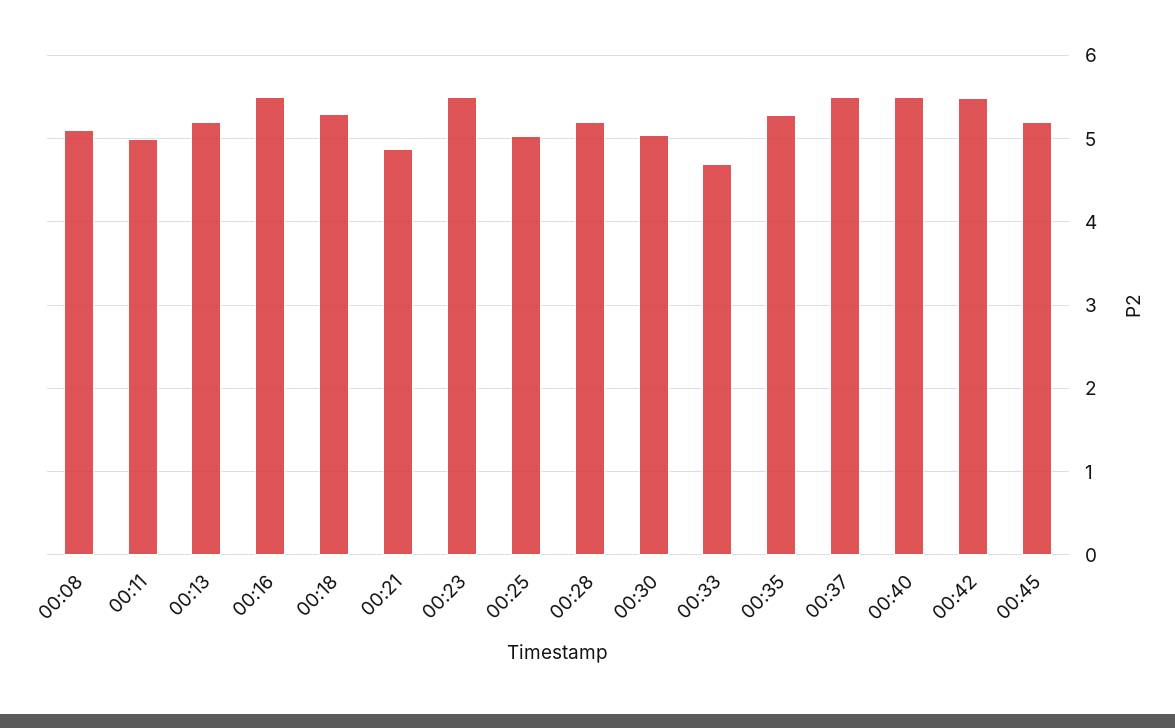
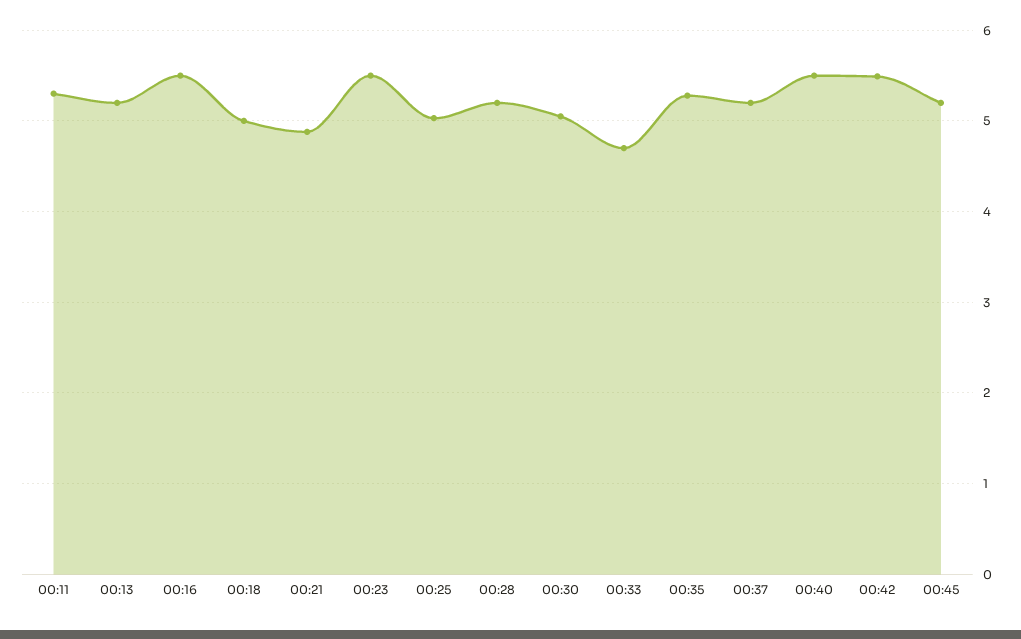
00:08: 5.1 -> none
00:11: 5 -> 5.3
00:18: 5.3 -> 5
00:37: 5.5 -> 5.2

